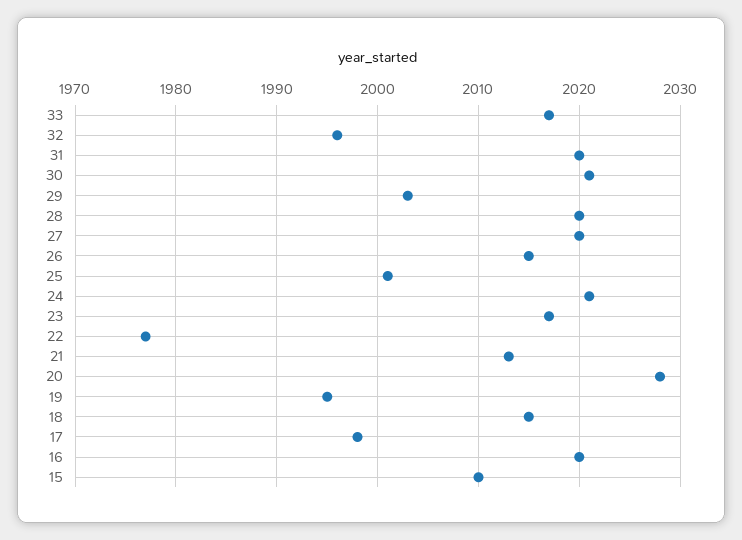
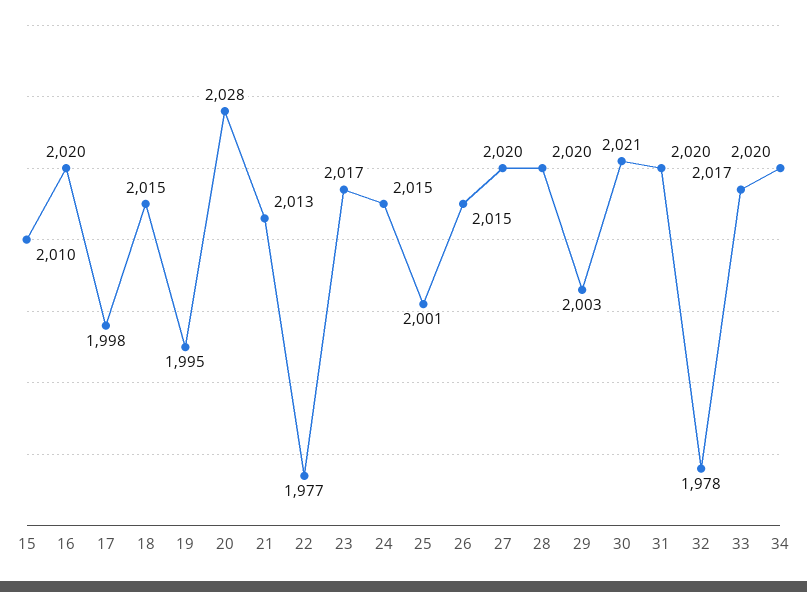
32: 1996 -> 1978
24: 2021 -> 2015
34: none -> 2020

